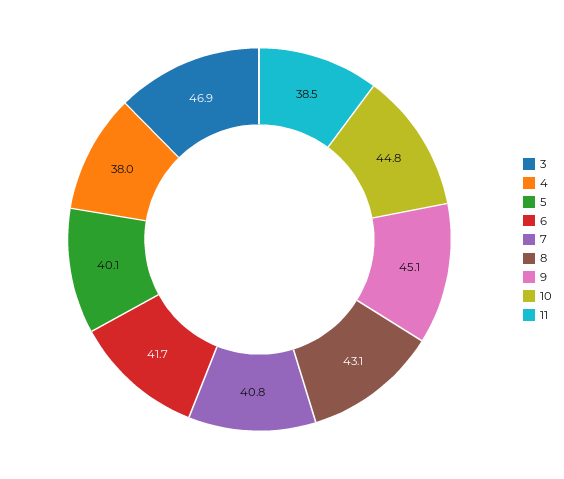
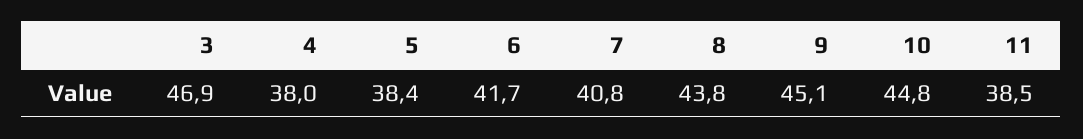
5: 40.1 -> 38.4
8: 43.1 -> 43.8

